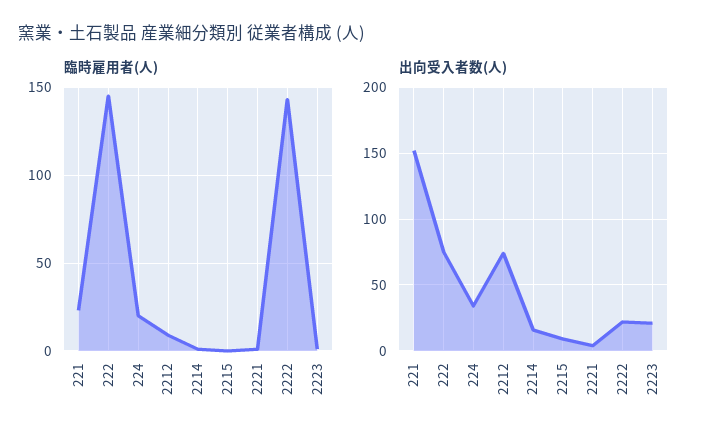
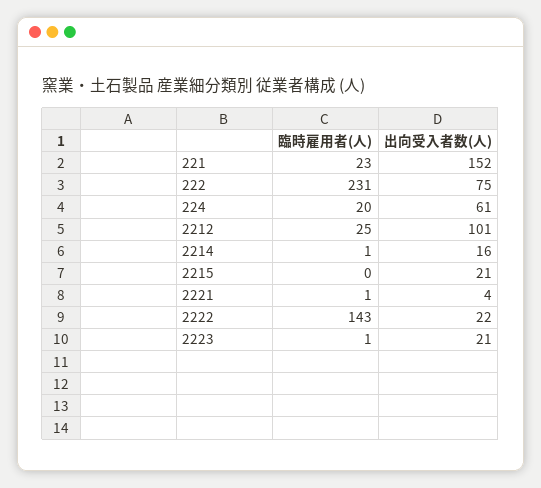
臨時雇用者(人), 222: 145 -> 231
臨時雇用者(人), 2212: 10 -> 25
出向受入者数(人), 224: 35 -> 61
出向受入者数(人), 2212: 75 -> 101
出向受入者数(人), 2215: 10 -> 21

